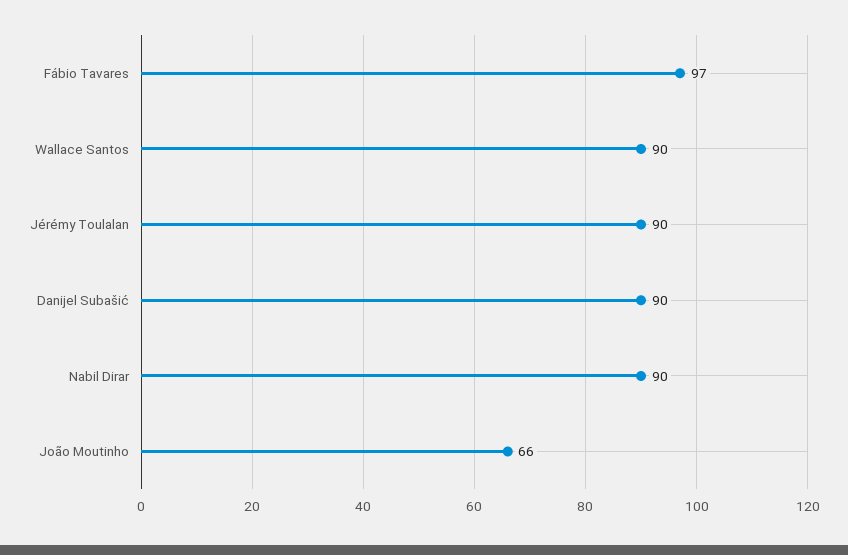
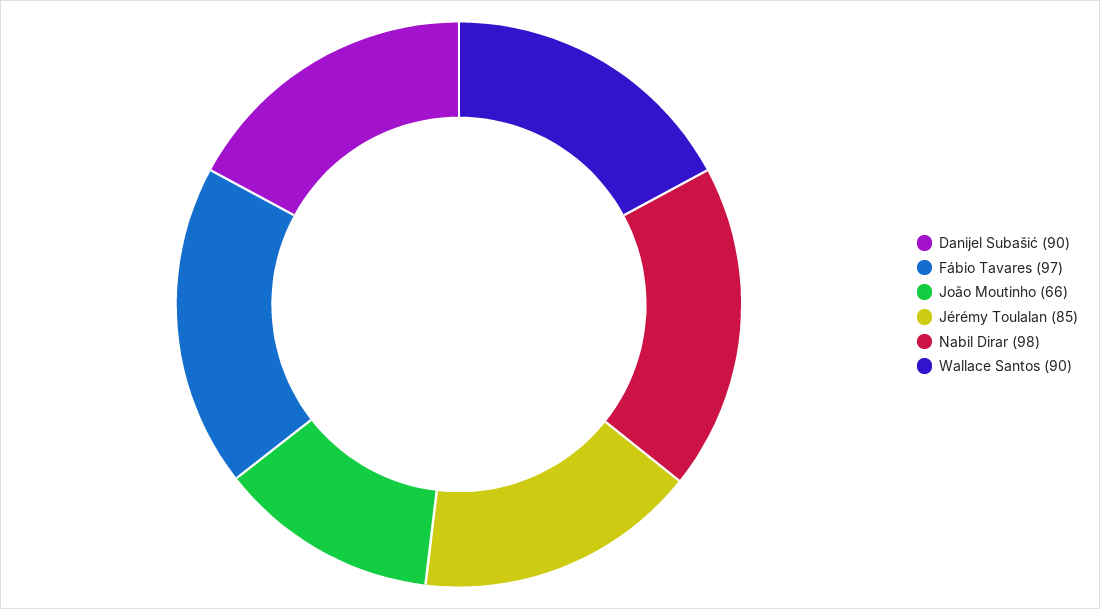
Jérémy Toulalan: 90 -> 85
Nabil Dirar: 90 -> 98

